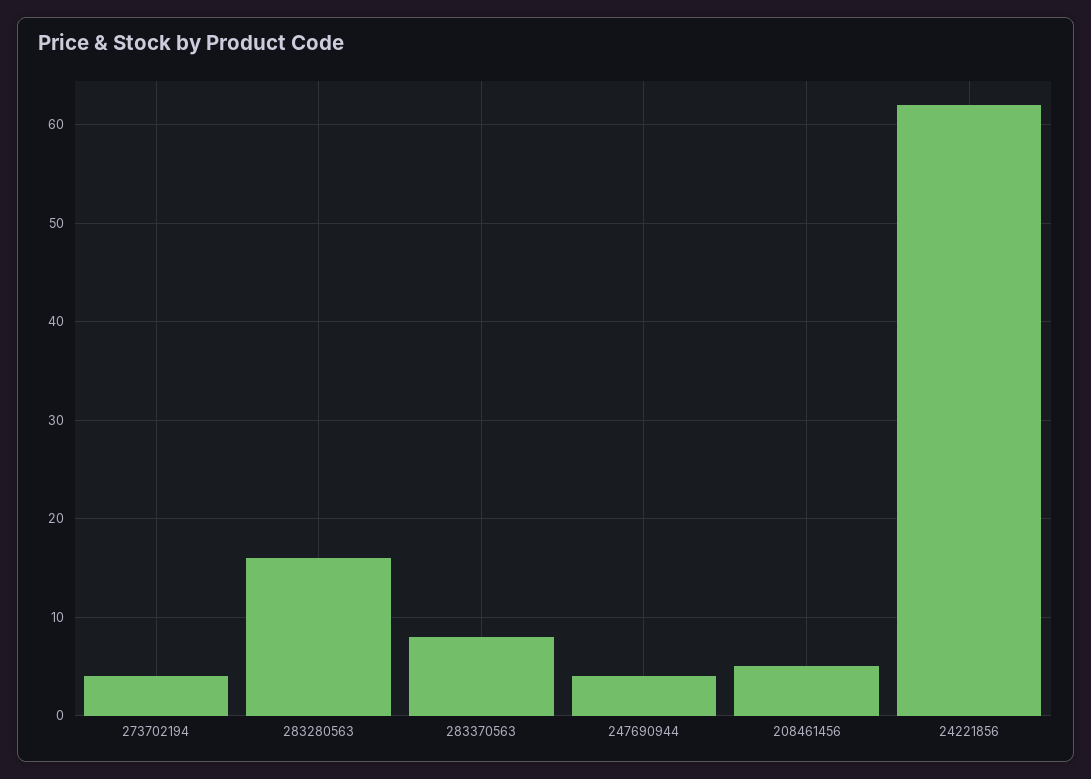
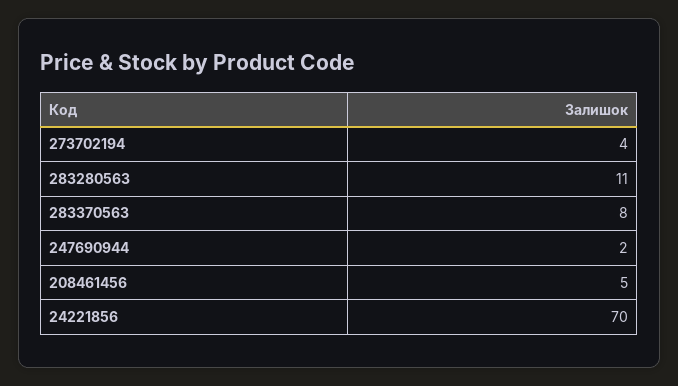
283280563: 16 -> 11
247690944: 4 -> 2
24221856: 62 -> 70

